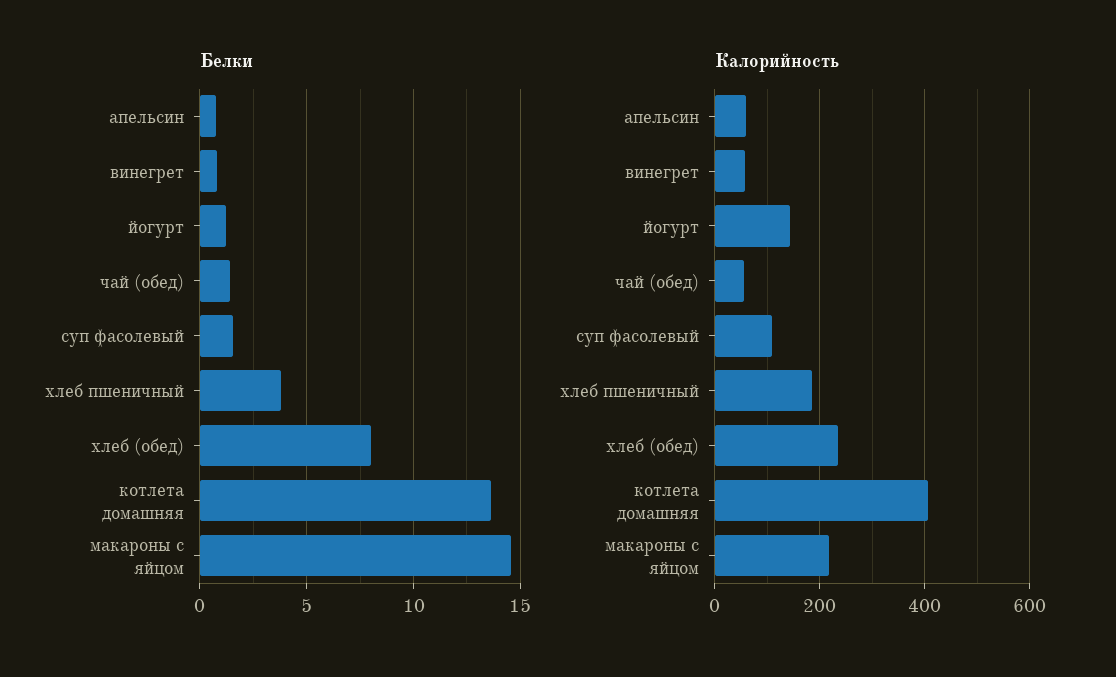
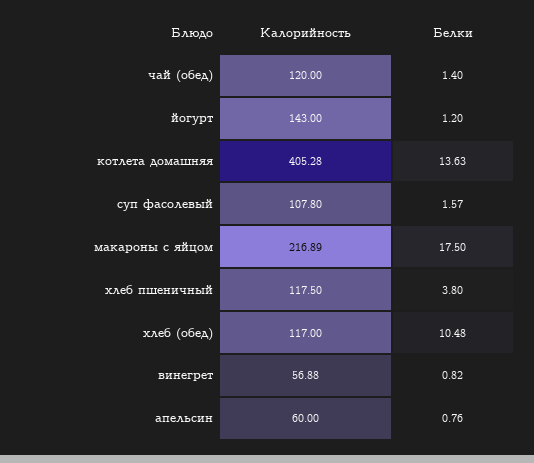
Белки, хлеб (обед): 8 -> 10.48
Белки, макароны с яйцом: 14.5 -> 17.5
Калорийность, чай (обед): 60 -> 120
Калорийность, хлеб пшеничный: 180 -> 117.5
Калорийность, хлеб (обед): 240 -> 117

